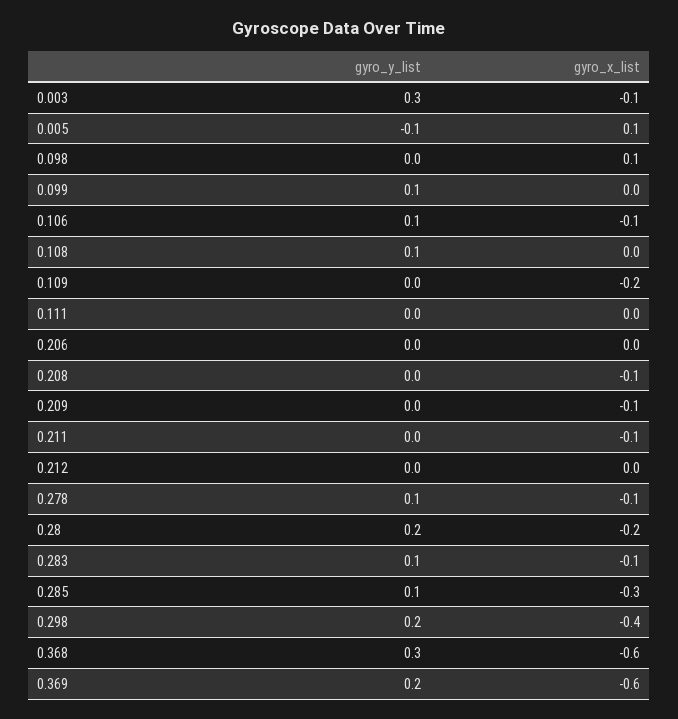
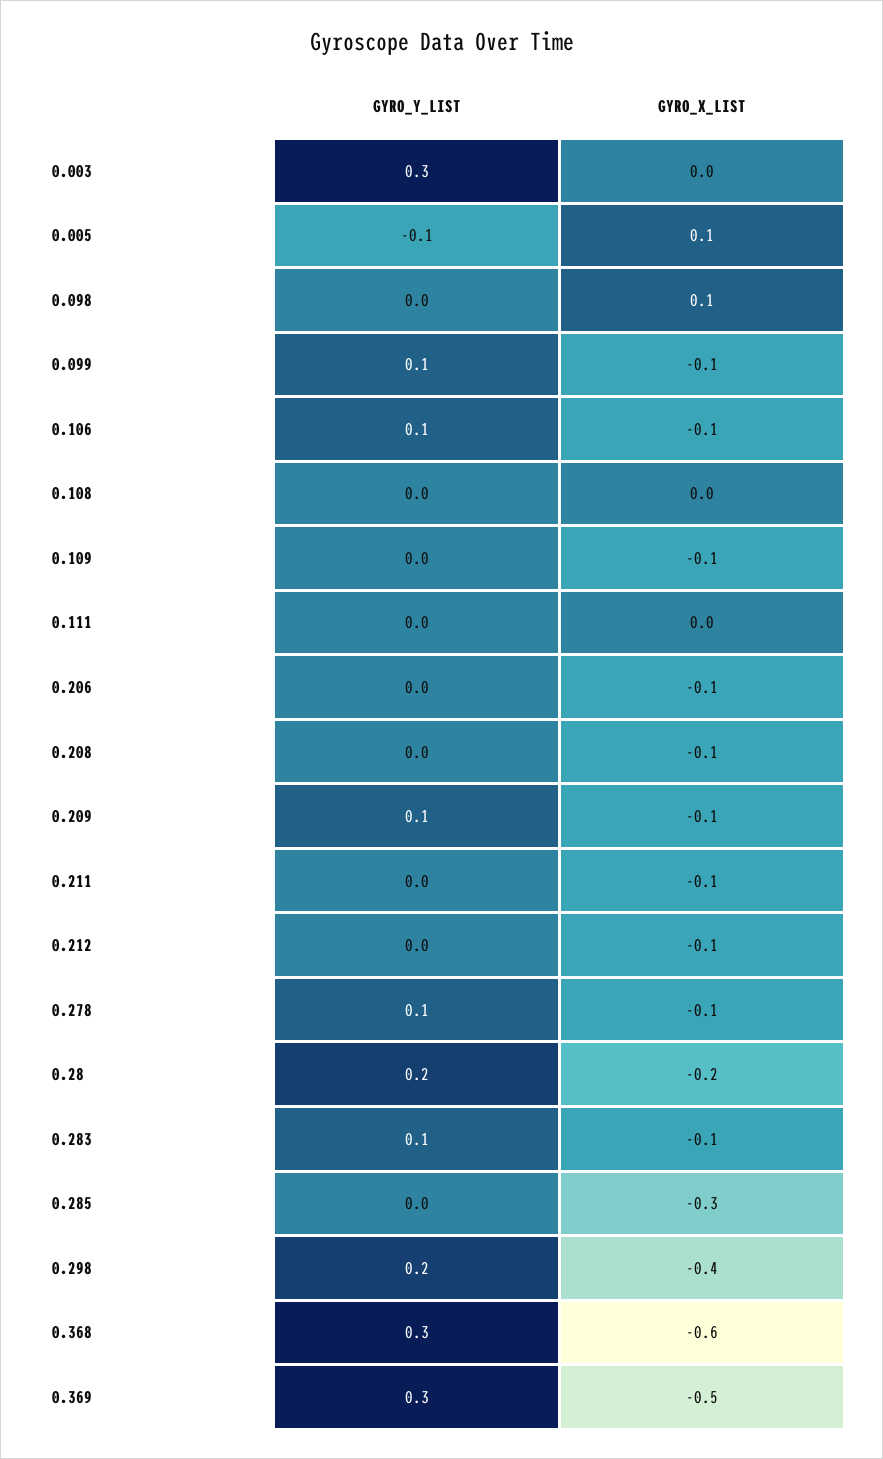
gyro_x_list, 0.003: -0.1 -> 0
gyro_x_list, 0.099: 0 -> -0.1
gyro_y_list, 0.108: 0.1 -> 0
gyro_x_list, 0.109: -0.2 -> -0.1
gyro_x_list, 0.206: 0 -> -0.1
gyro_y_list, 0.209: 0 -> 0.1
gyro_x_list, 0.212: 0 -> -0.1
gyro_y_list, 0.285: 0.1 -> 0
gyro_y_list, 0.369: 0.2 -> 0.3
gyro_x_list, 0.369: -0.6 -> -0.5

